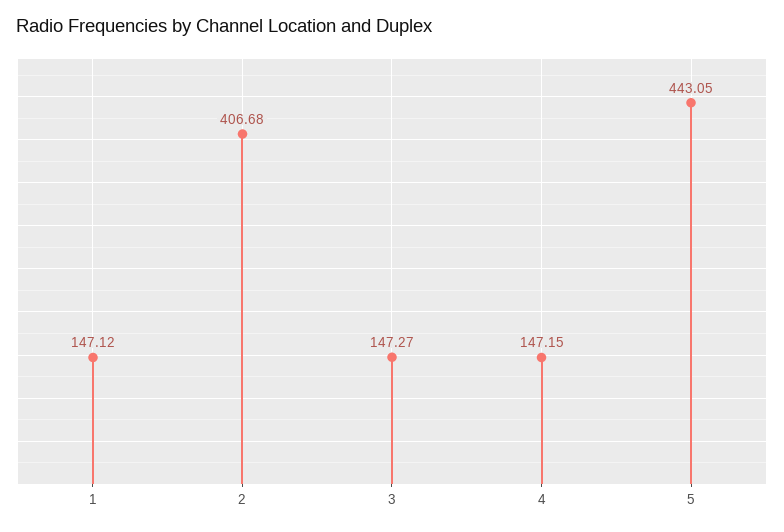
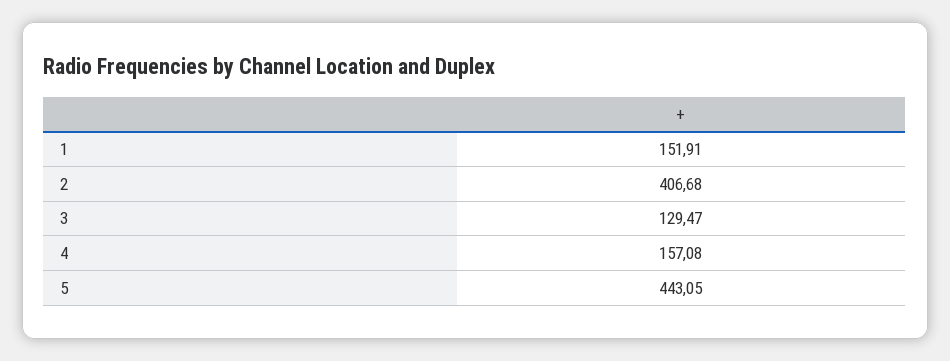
1: 147.12 -> 151.91
3: 147.27 -> 129.47
4: 147.15 -> 157.08

